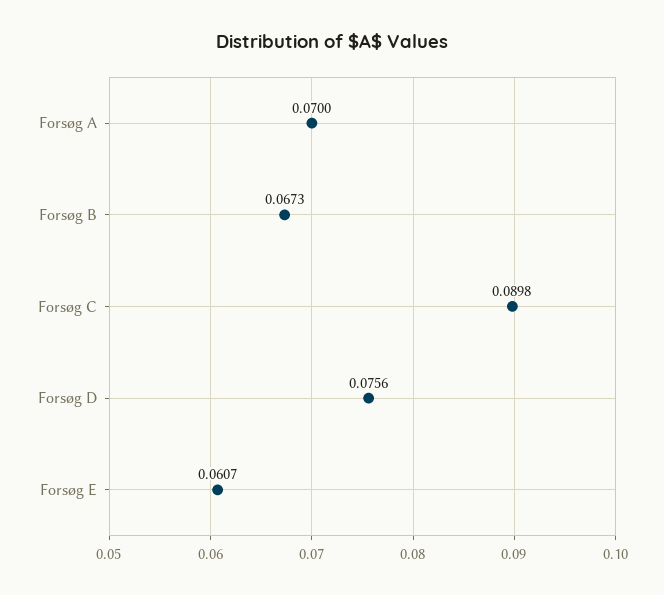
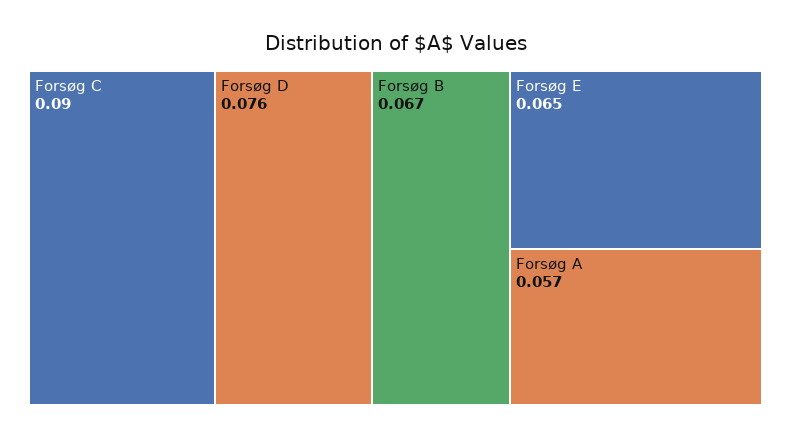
Forsøg A: 0.07 -> 0.057
Forsøg E: 0.0607 -> 0.065

